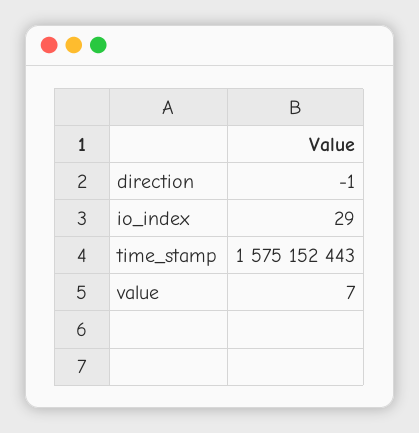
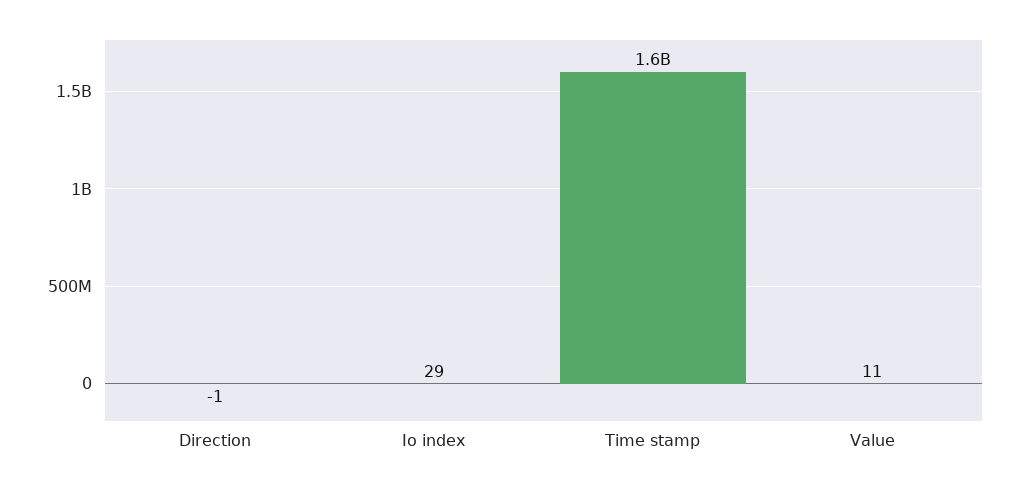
value: 7 -> 11

